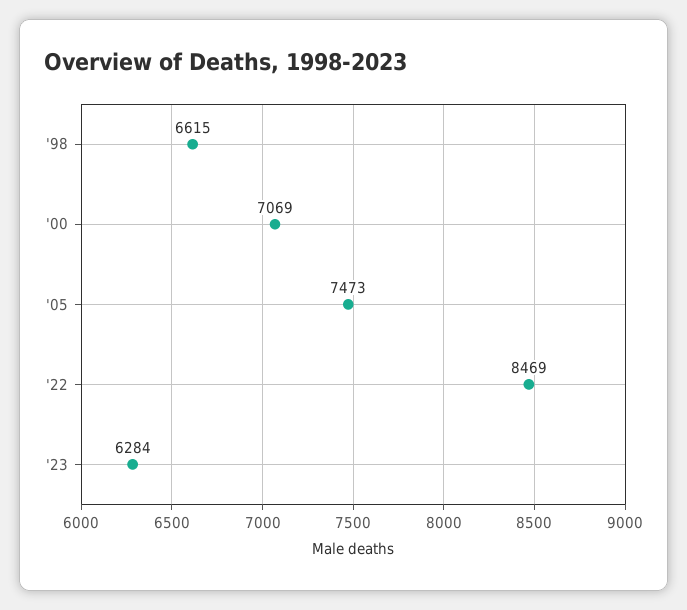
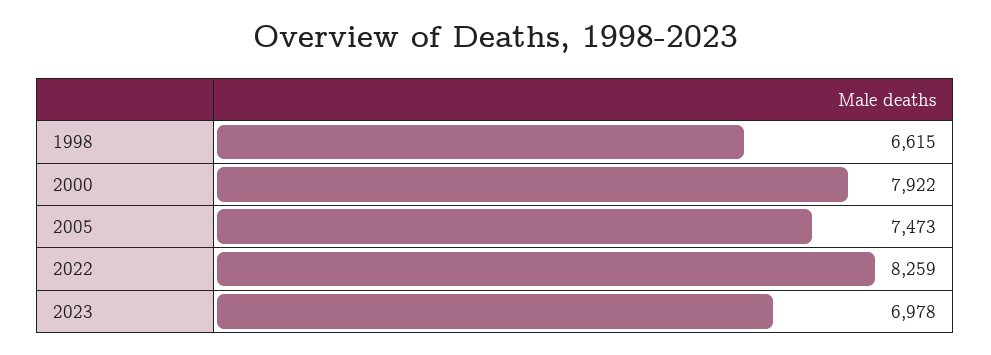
'00: 7069 -> 7922
'22: 8469 -> 8259
'23: 6284 -> 6978

